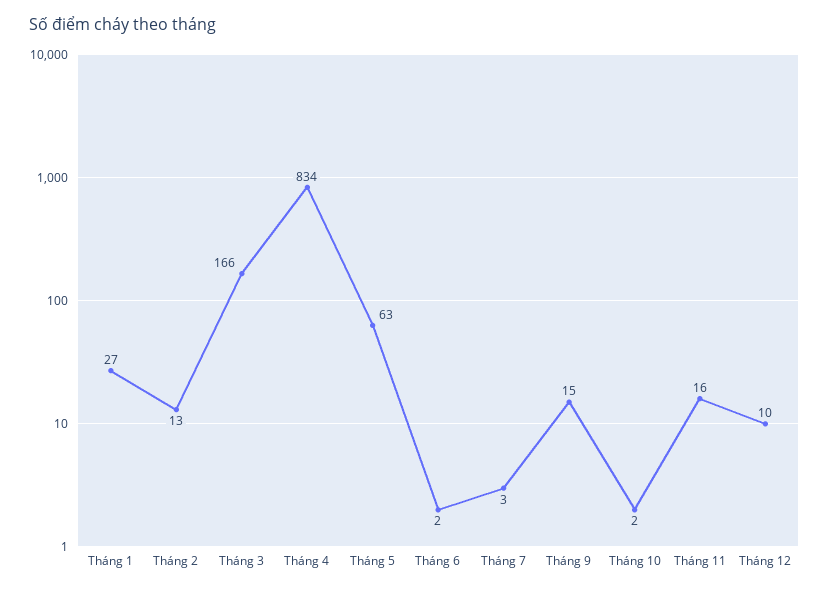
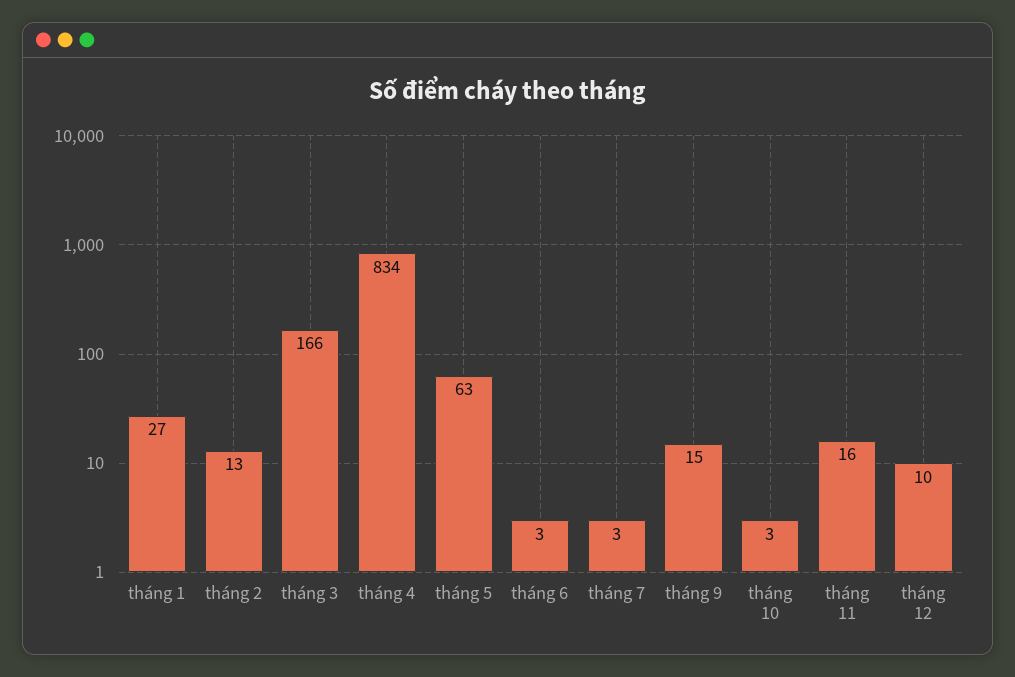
Tháng 6: 2 -> 3
Tháng 10: 2 -> 3

